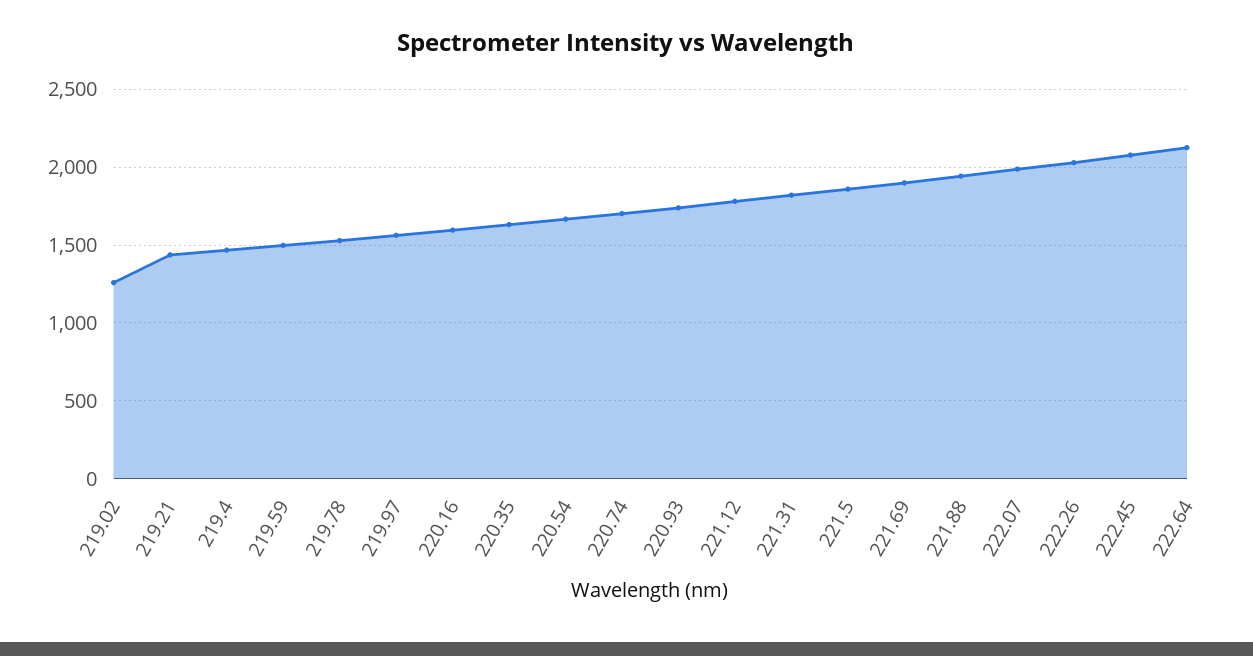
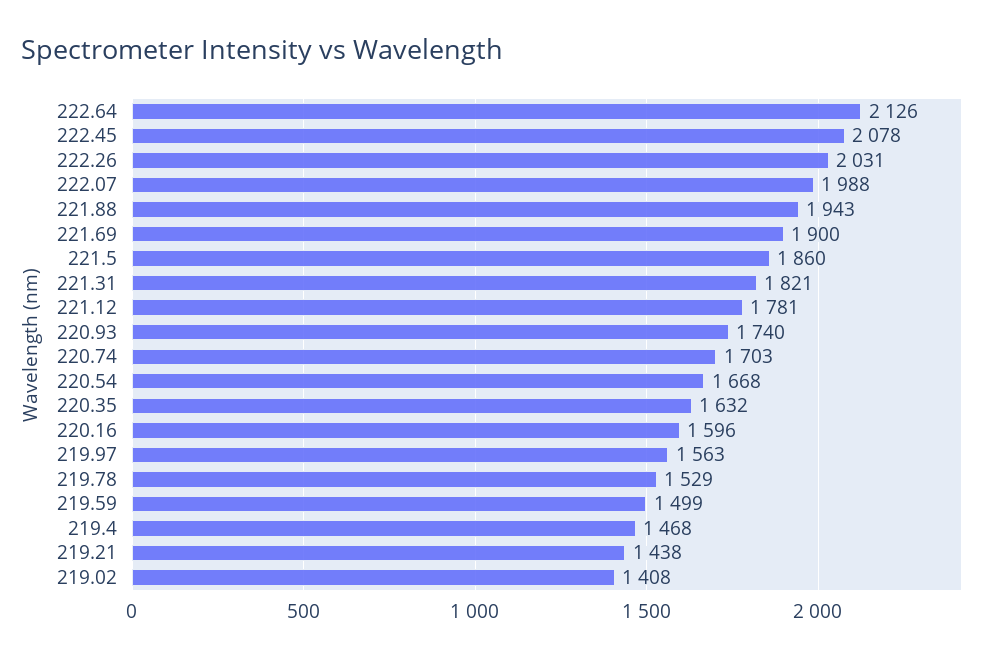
219.02: 1250 -> 1408

